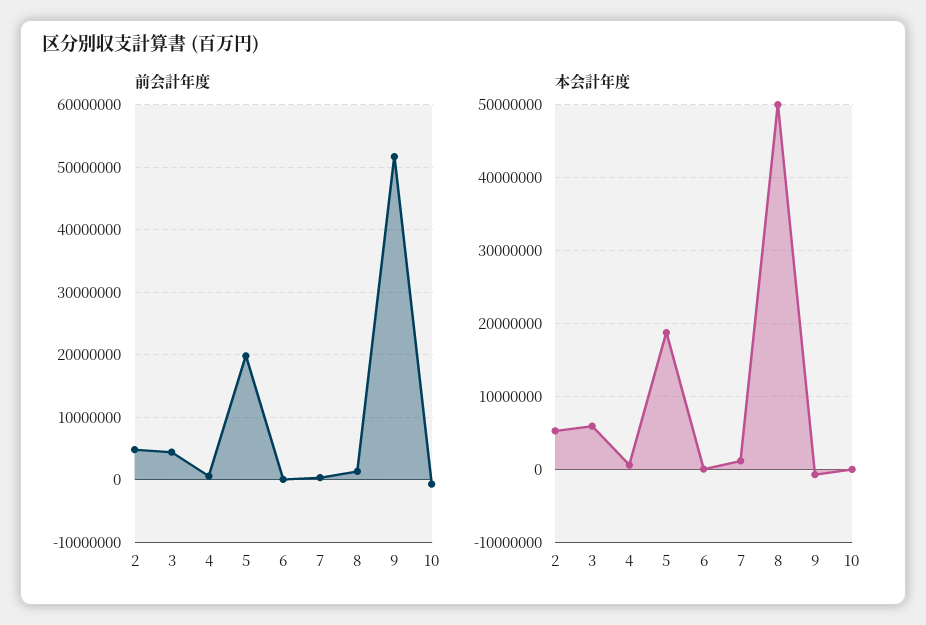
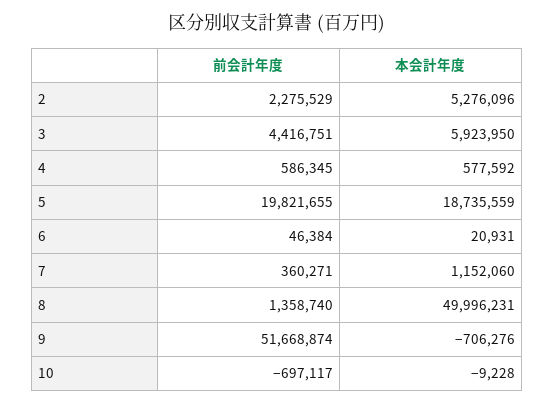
前会計年度, 2: 5000000 -> 2275529

